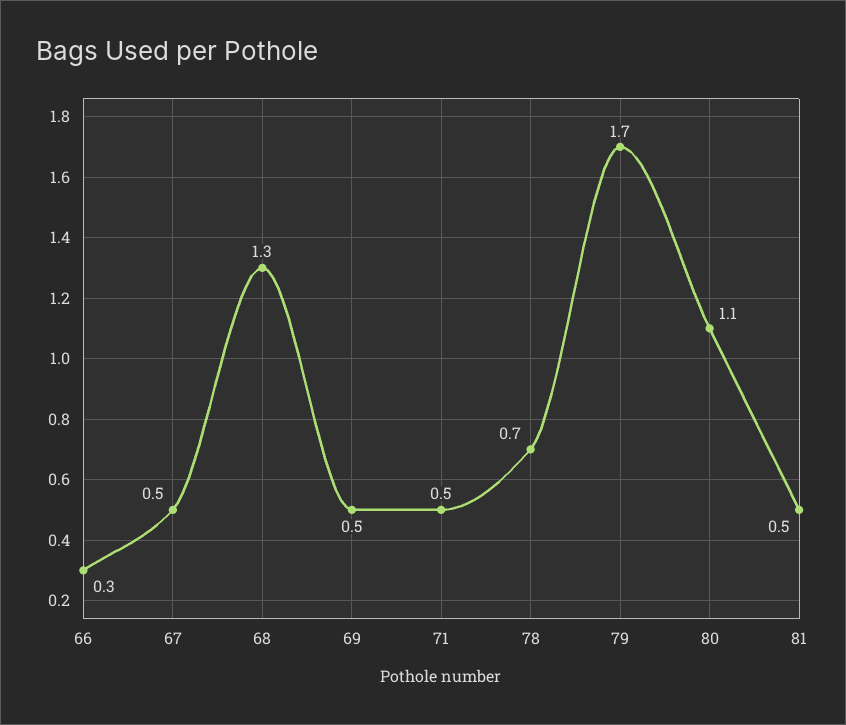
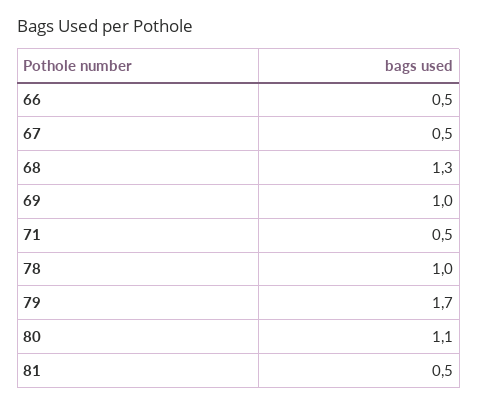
66: 0.3 -> 0.5
69: 0.5 -> 1
78: 0.7 -> 1

